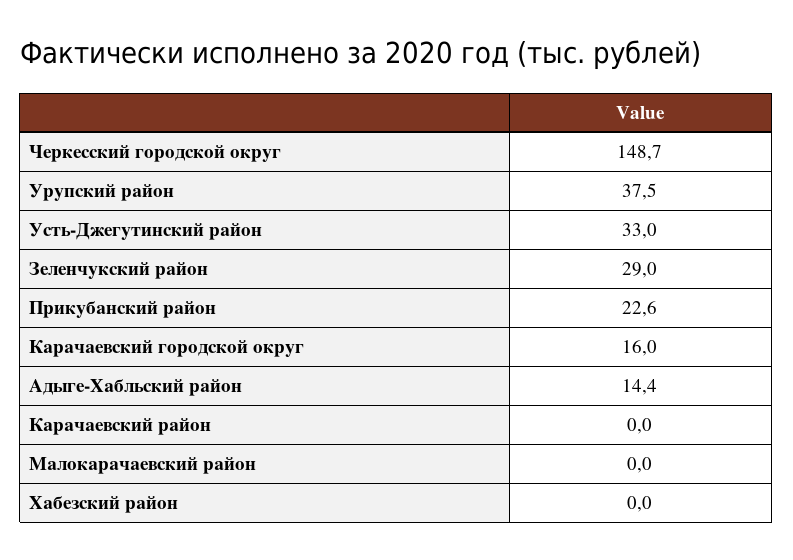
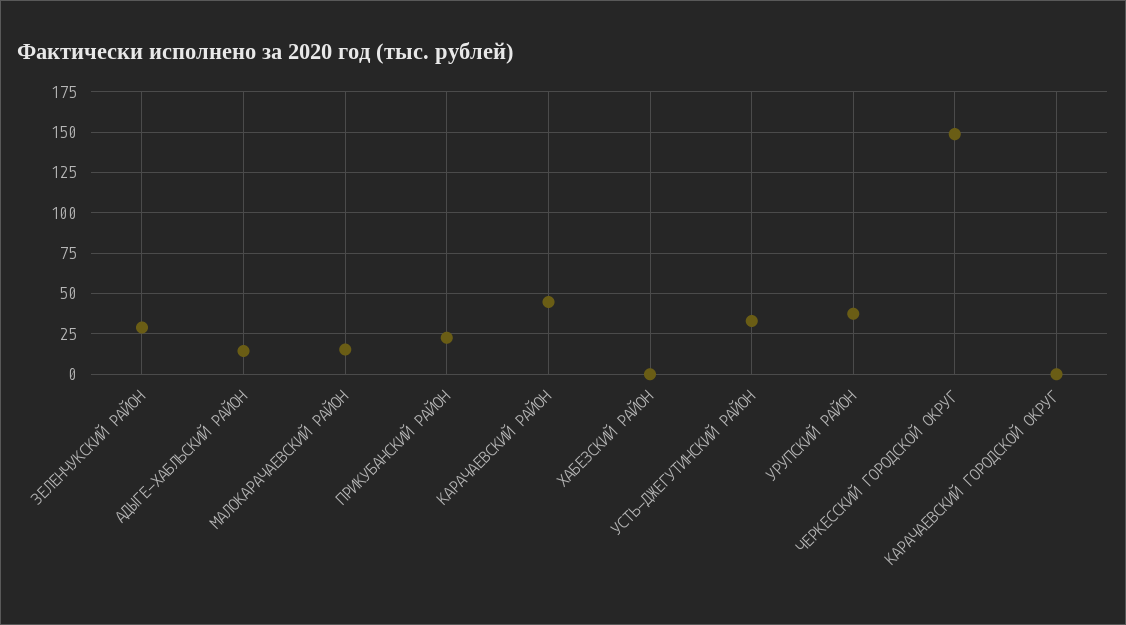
Карачаевский городской округ: 16 -> 0
Карачаевский район: 0 -> 45
Малокарачаевский район: 0 -> 15

